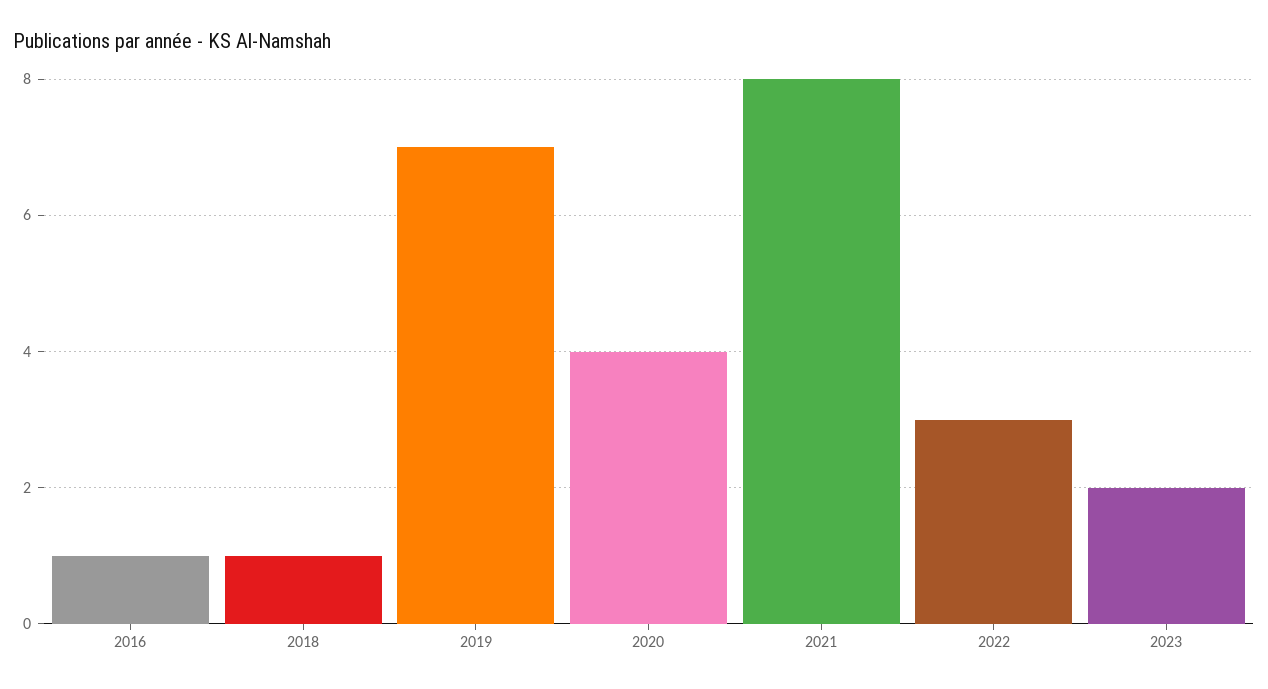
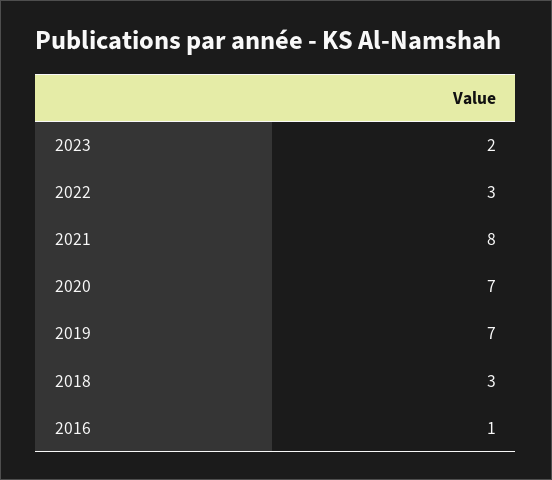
2018: 1 -> 3
2020: 4 -> 7

